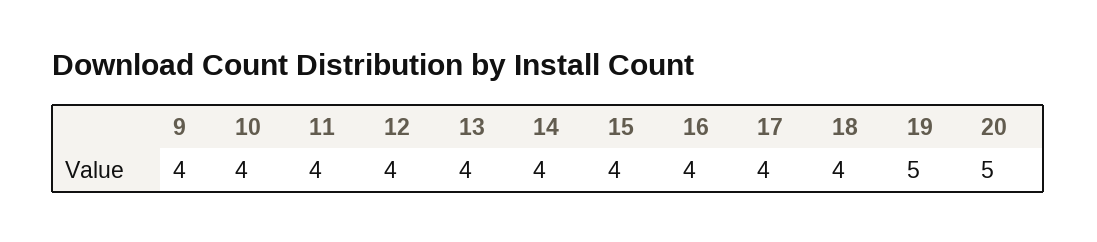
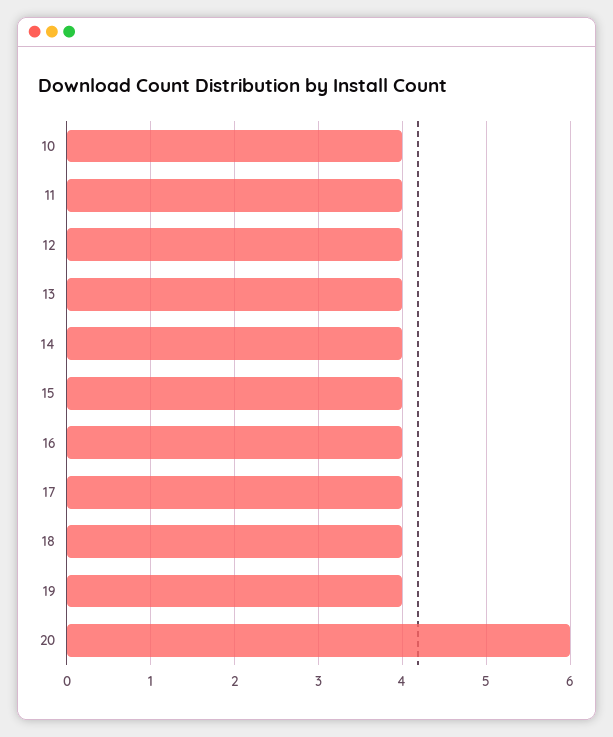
9: 4 -> none
19: 5 -> 4
20: 5 -> 6

